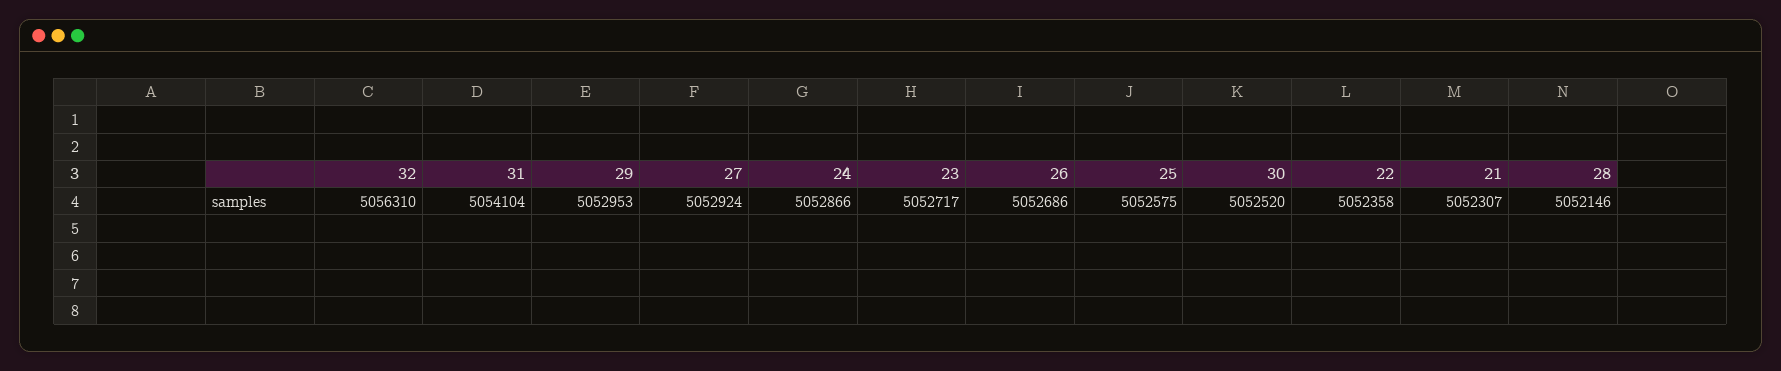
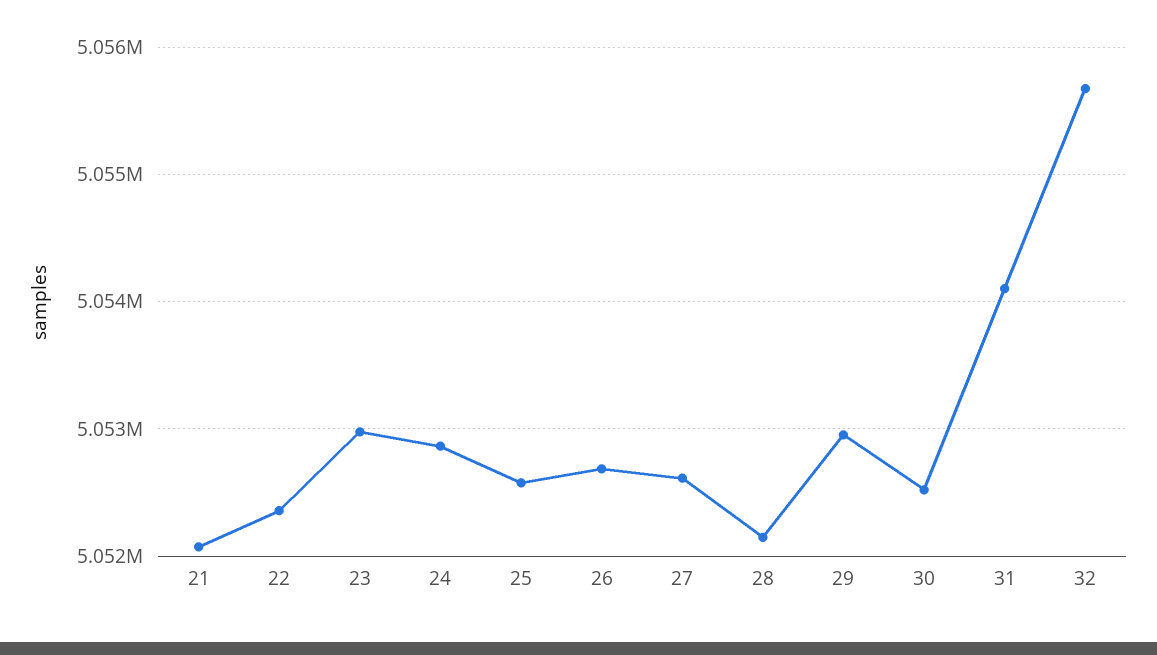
32: 5056310 -> 5055700
27: 5052924 -> 5052600
23: 5052717 -> 5053000
21: 5052307 -> 5052100

